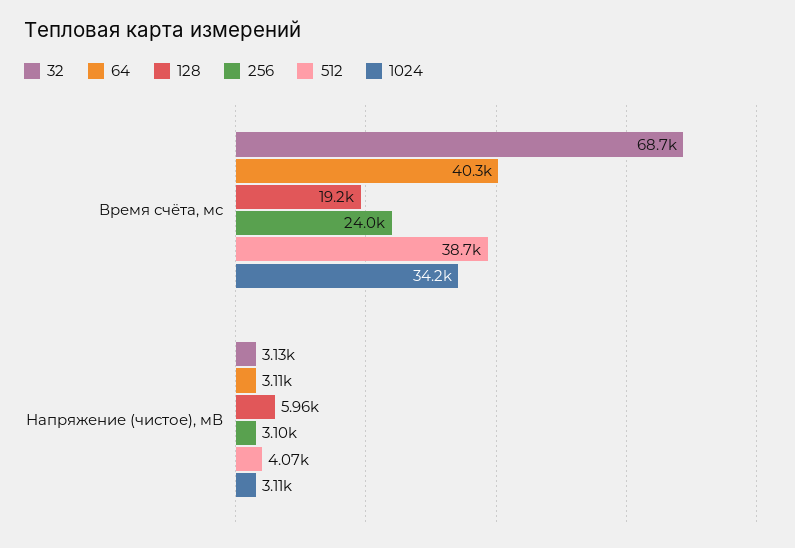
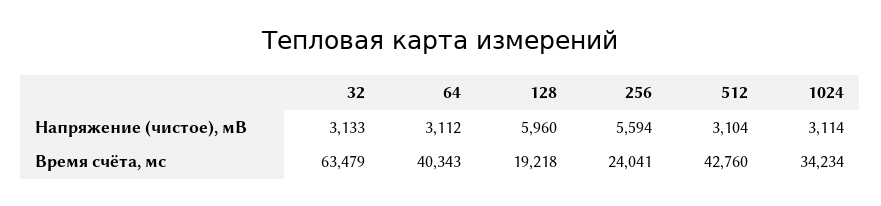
32, Время счёта, мс: 68700 -> 63479
512, Время счёта, мс: 38700 -> 42760
256, Напряжение (чистое), мВ: 3100 -> 5594
512, Напряжение (чистое), мВ: 4070 -> 3104

